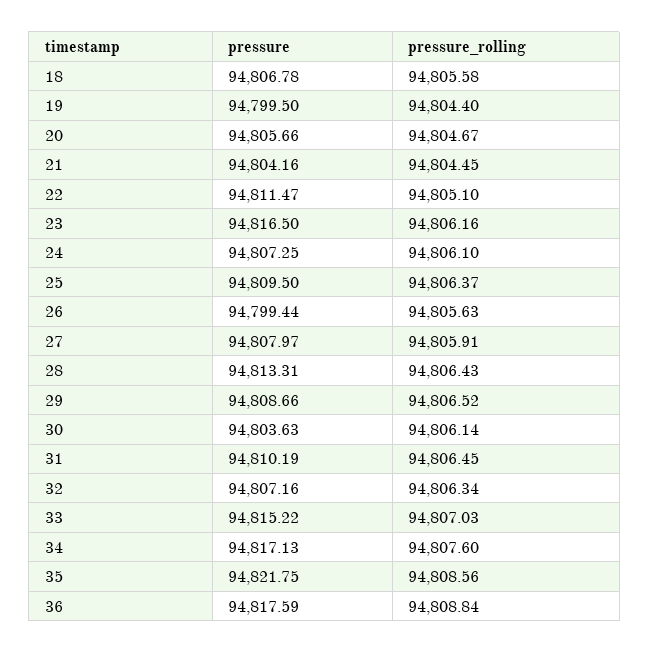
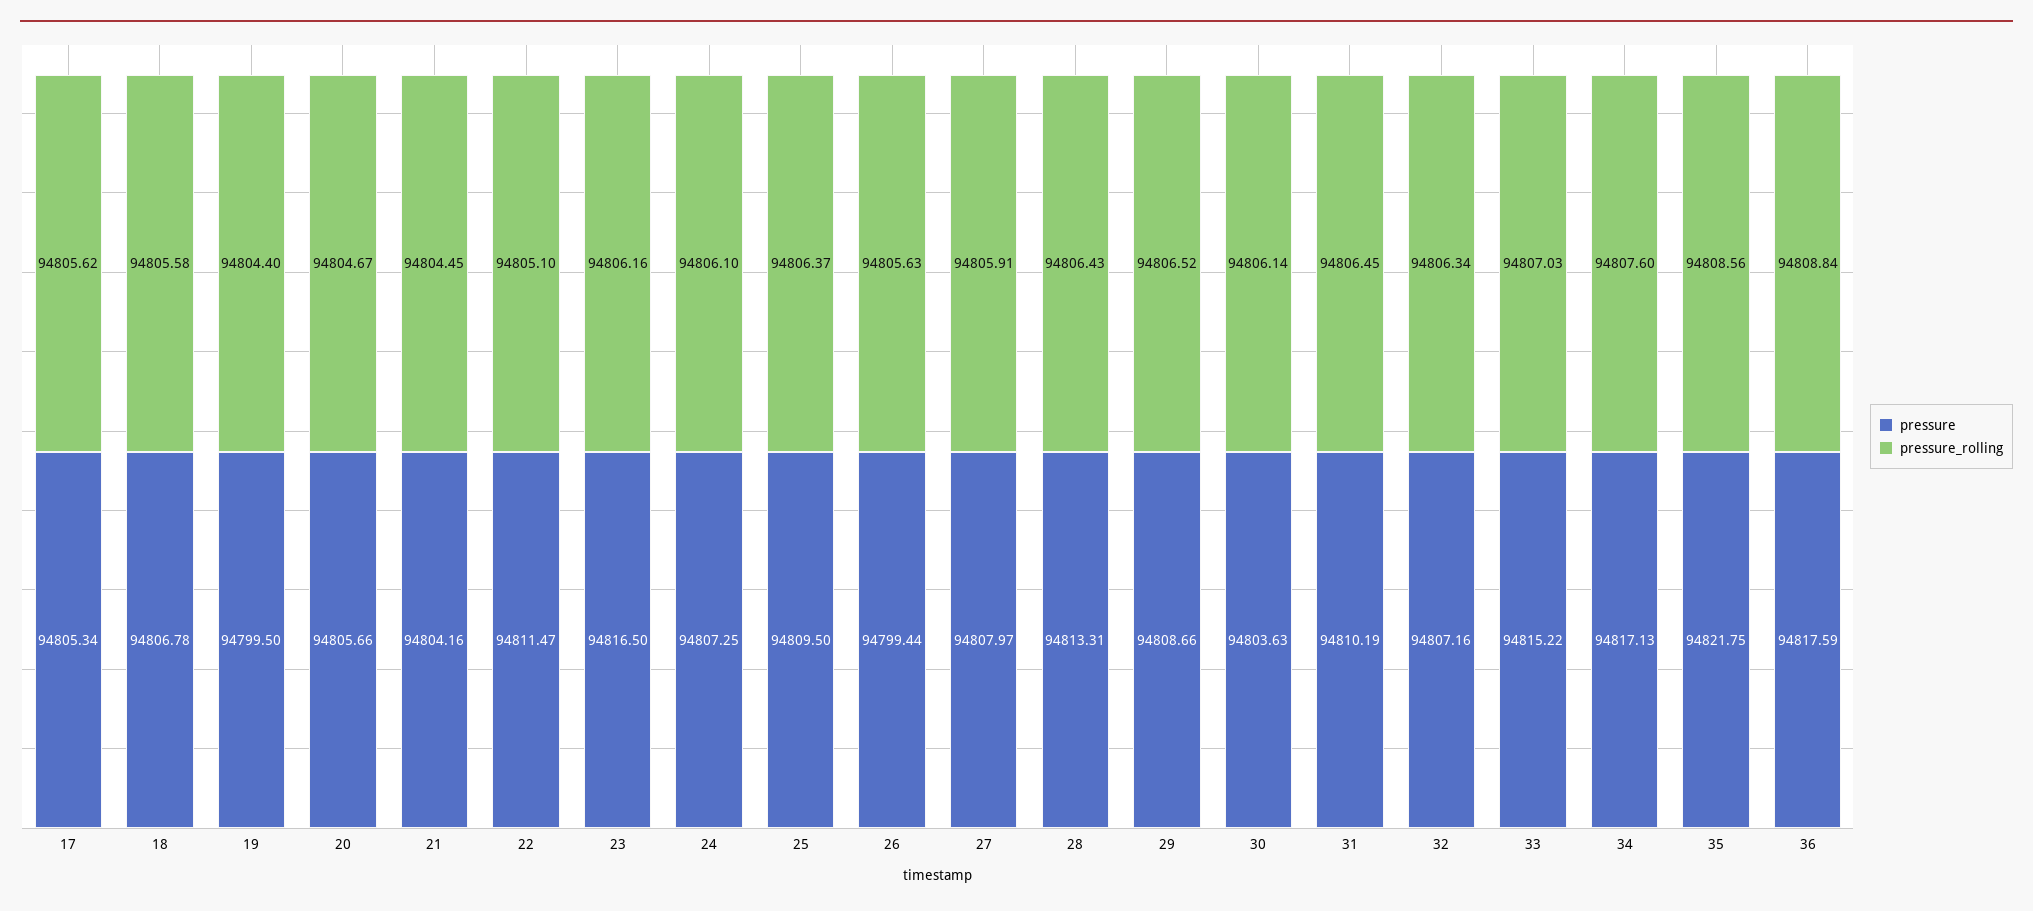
pressure, 17: none -> 94805.34
pressure_rolling, 17: none -> 94805.62

